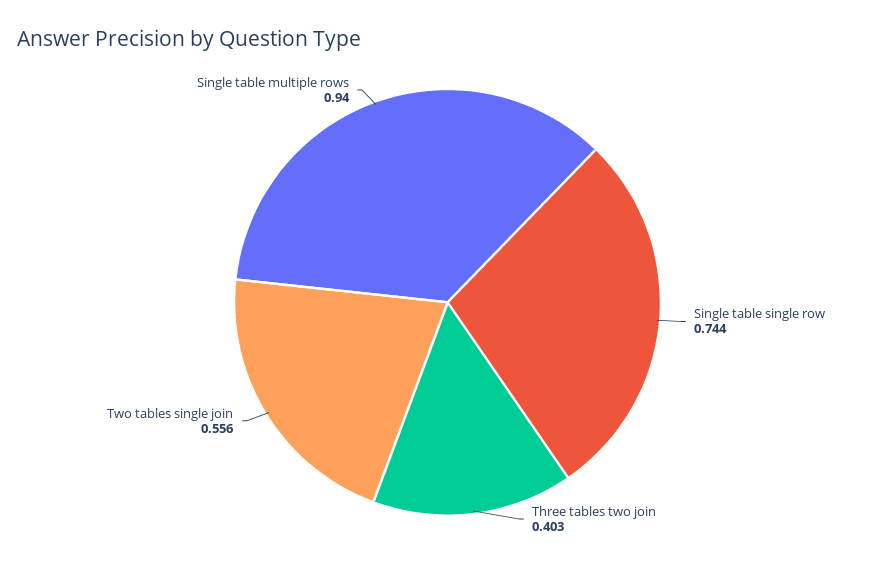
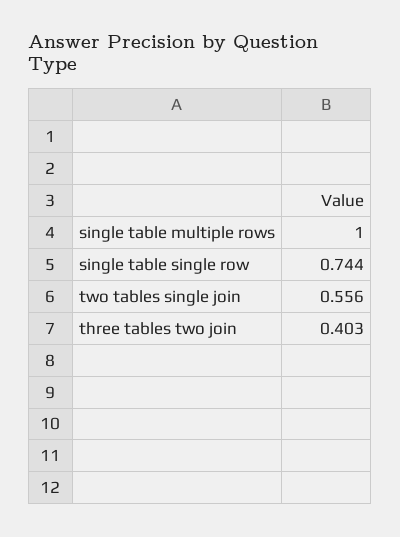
Single table multiple rows: 0.94 -> 1

